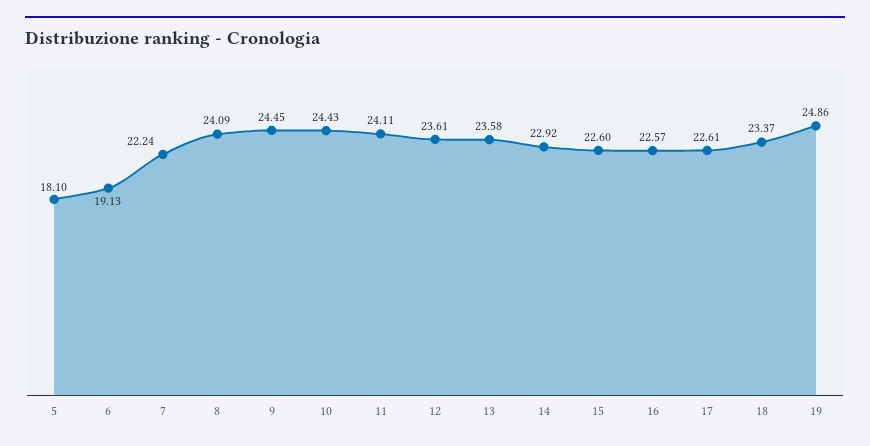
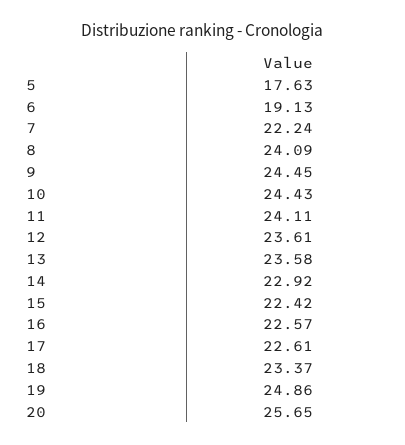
5: 18.1 -> 17.63
15: 22.6 -> 22.42
20: none -> 25.65

